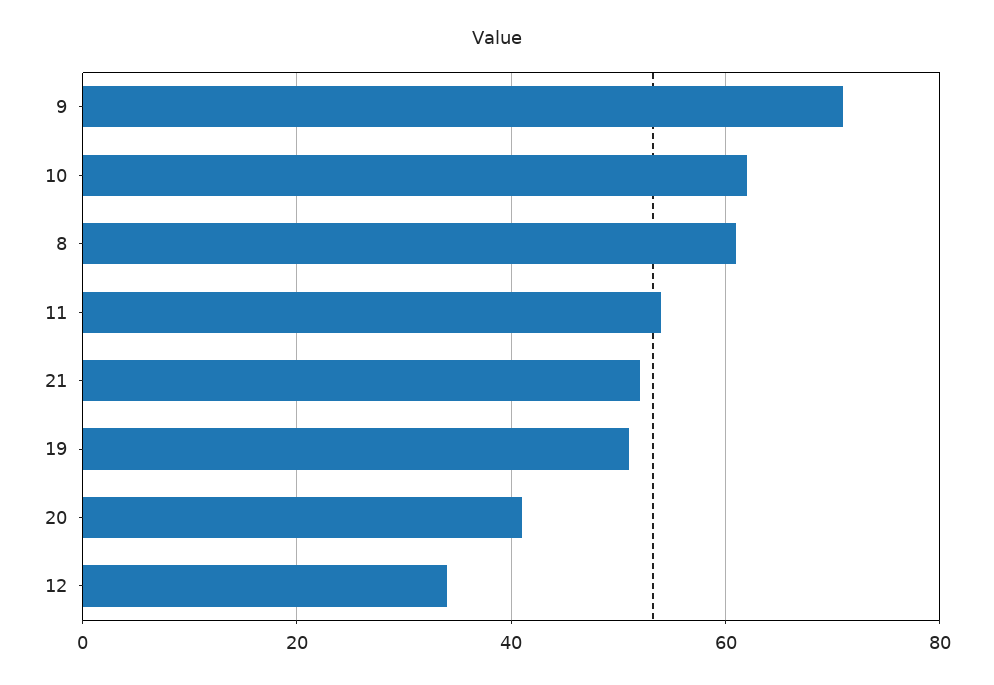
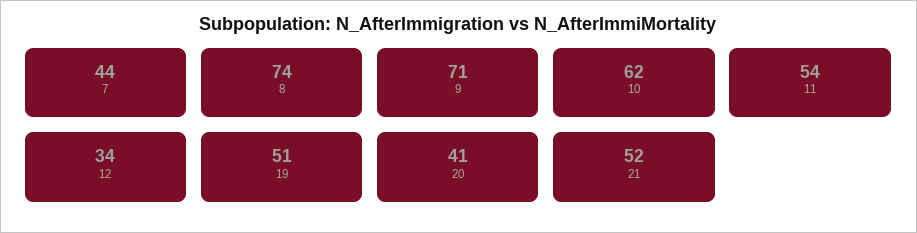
8: 60 -> 74
7: none -> 44

